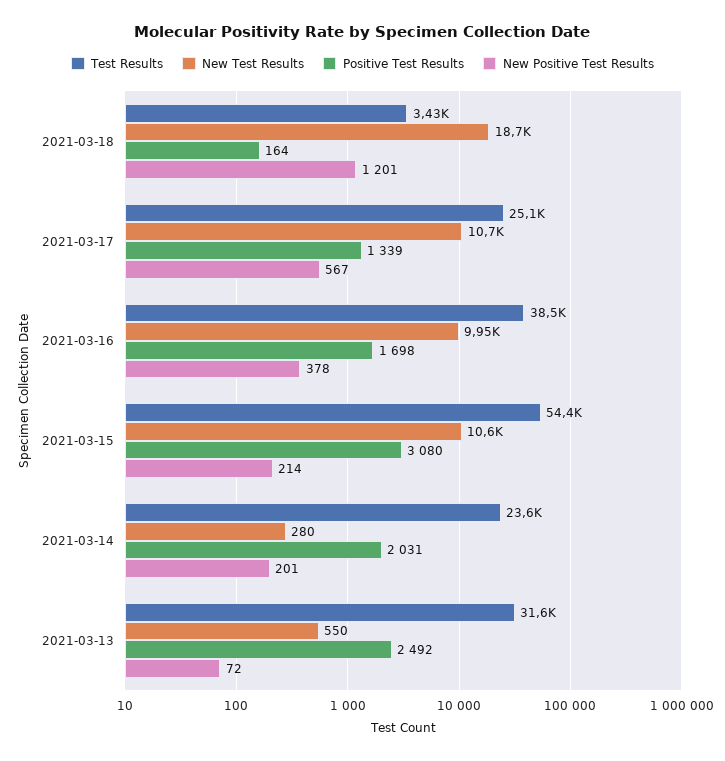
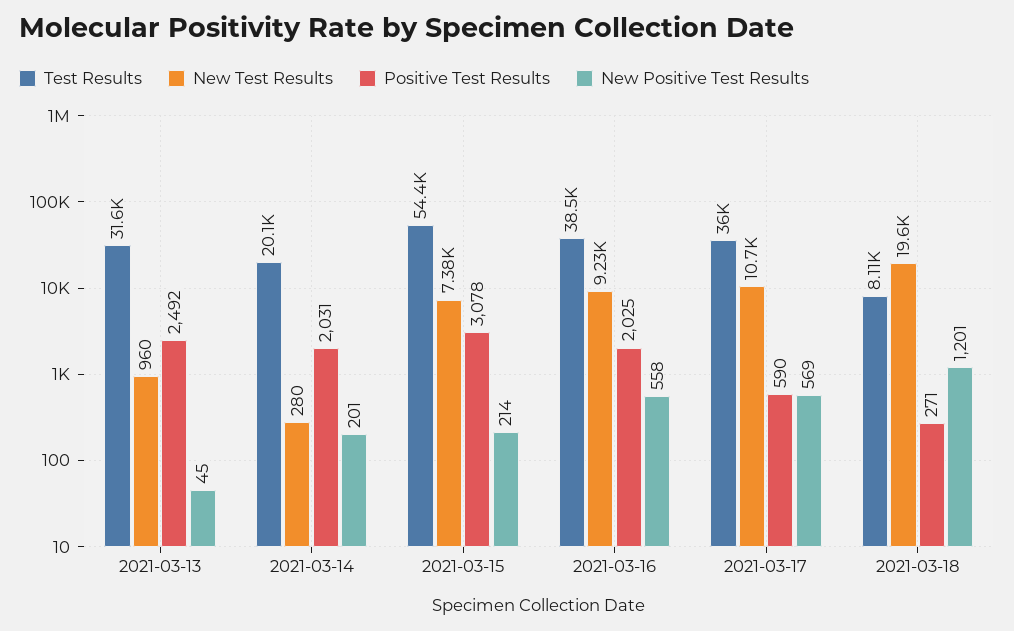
Test Results, 2021-03-18: 3430 -> 8110
New Test Results, 2021-03-18: 18700 -> 19600
Positive Test Results, 2021-03-18: 164 -> 271
Test Results, 2021-03-17: 25100 -> 36000
Positive Test Results, 2021-03-17: 1339 -> 590
New Positive Test Results, 2021-03-17: 567 -> 569
New Test Results, 2021-03-16: 9950 -> 9230
Positive Test Results, 2021-03-16: 1698 -> 2025
New Positive Test Results, 2021-03-16: 378 -> 558
New Test Results, 2021-03-15: 10600 -> 7380
Positive Test Results, 2021-03-15: 3080 -> 3078
Test Results, 2021-03-14: 23600 -> 20100
New Test Results, 2021-03-13: 550 -> 960
New Positive Test Results, 2021-03-13: 72 -> 45

